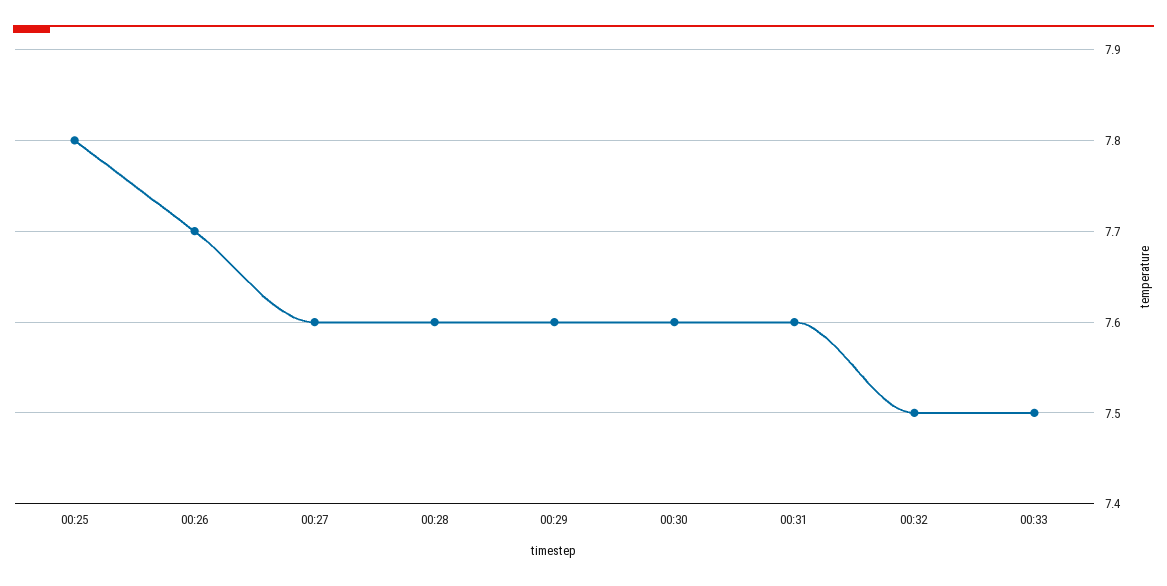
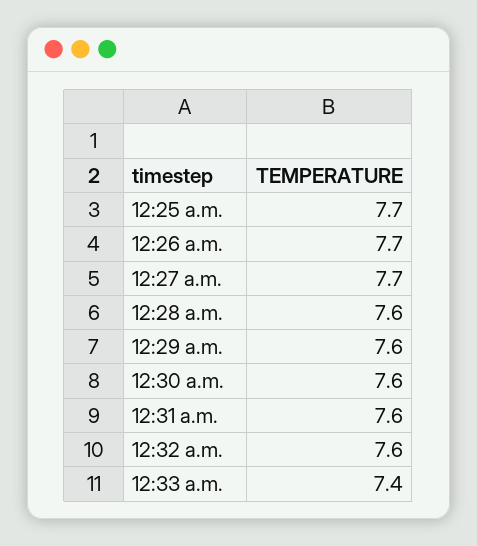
00:25: 7.8 -> 7.7
00:27: 7.6 -> 7.7
00:32: 7.5 -> 7.6
00:33: 7.5 -> 7.4

